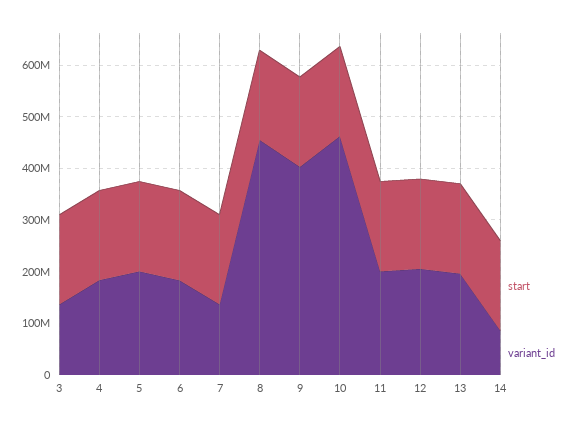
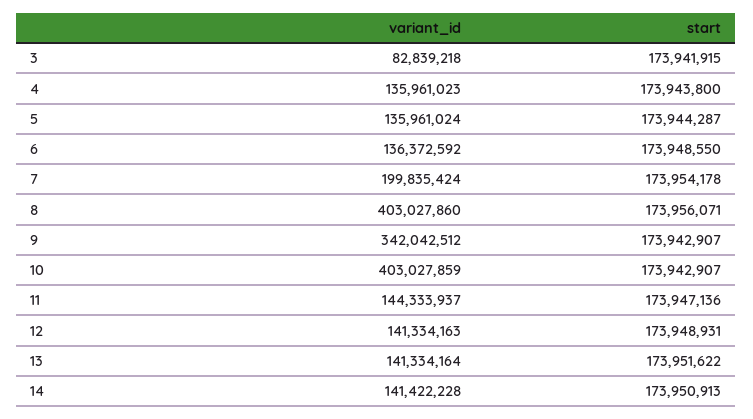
variant_id, 3: 140000000 -> 82839218
variant_id, 4: 180000000 -> 135961023
variant_id, 5: 200000000 -> 135961024
variant_id, 6: 180000000 -> 136372592
variant_id, 7: 140000000 -> 199835424
variant_id, 8: 460000000 -> 403027860
variant_id, 9: 400000000 -> 342042512
variant_id, 10: 460000000 -> 403027859
variant_id, 11: 200000000 -> 144333937
variant_id, 12: 200000000 -> 141334163
variant_id, 13: 200000000 -> 141334164
variant_id, 14: 80000000 -> 141422228

